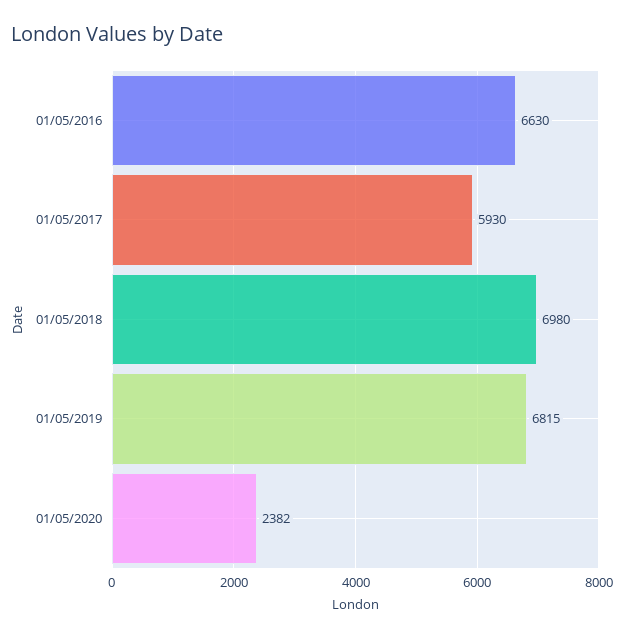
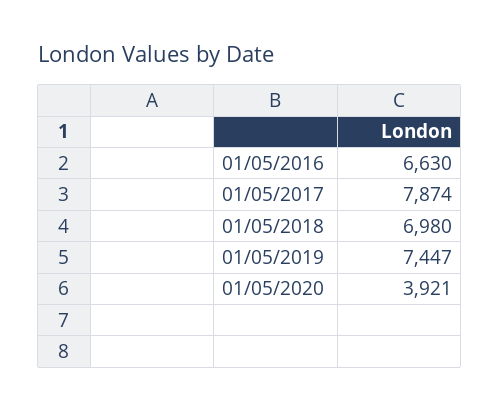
01/05/2017: 5930 -> 7874
01/05/2019: 6815 -> 7447
01/05/2020: 2382 -> 3921

